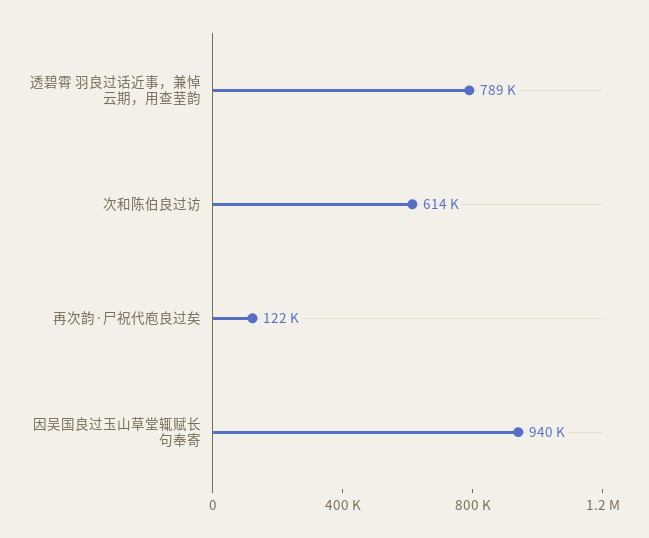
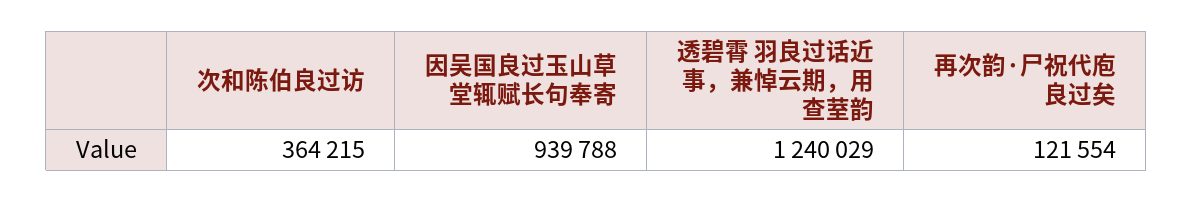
透碧霄 羽良过话近事，兼悼云期，用查荎韵: 789000 -> 1240029
次和陈伯良过访: 614000 -> 364215

